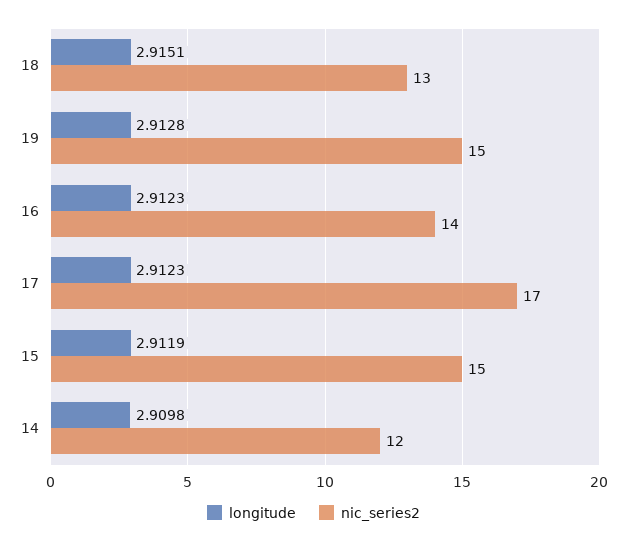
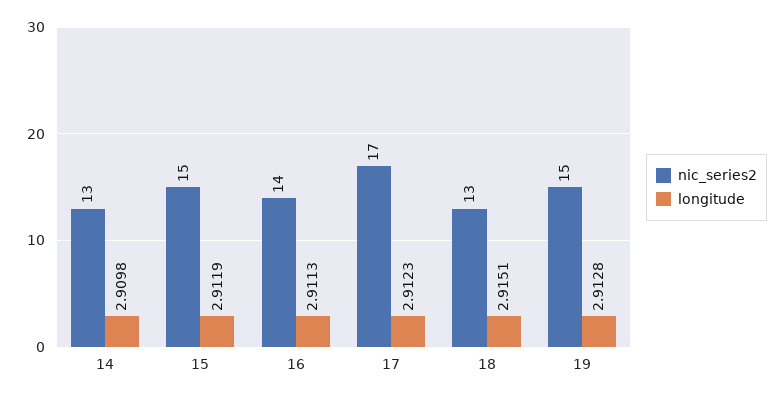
longitude, 16: 2.9123 -> 2.9113
nic_series2, 14: 12 -> 13

